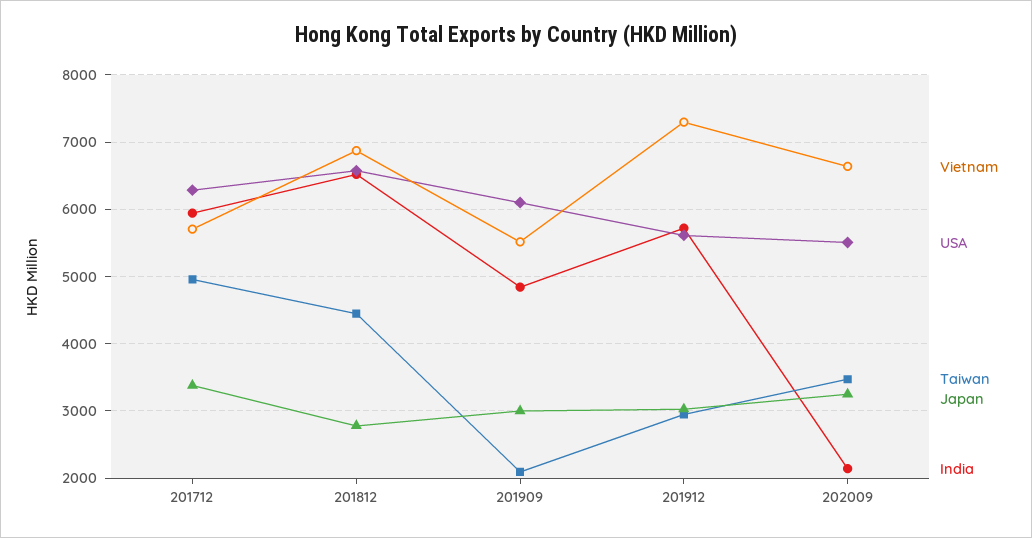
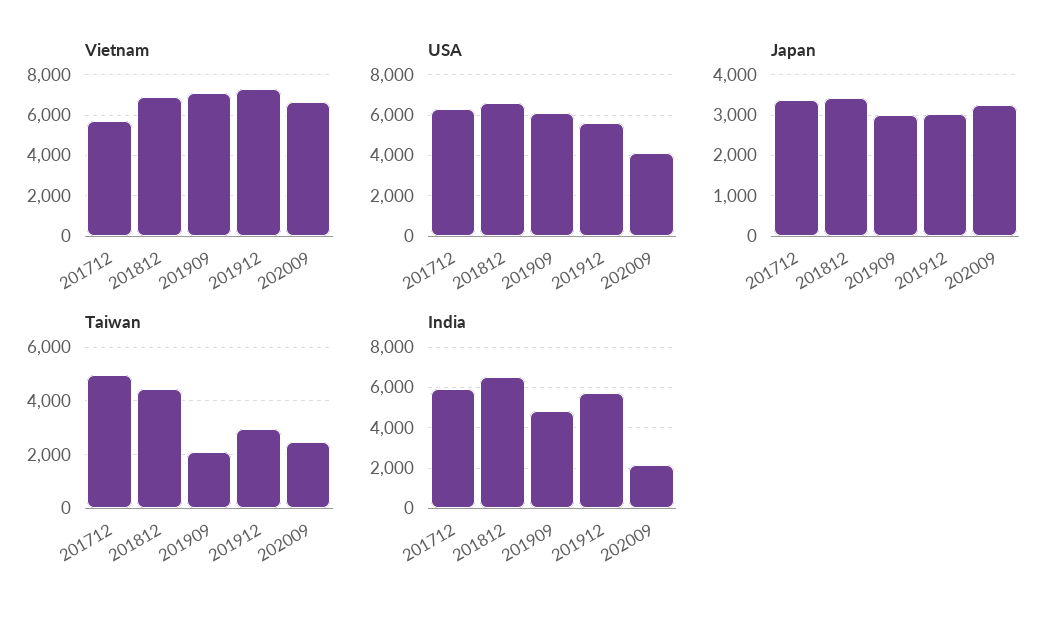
Japan, 201812: 2800 -> 3400
Vietnam, 201909: 5500 -> 7000
USA, 202009: 5500 -> 4000
Taiwan, 202009: 3500 -> 2500

